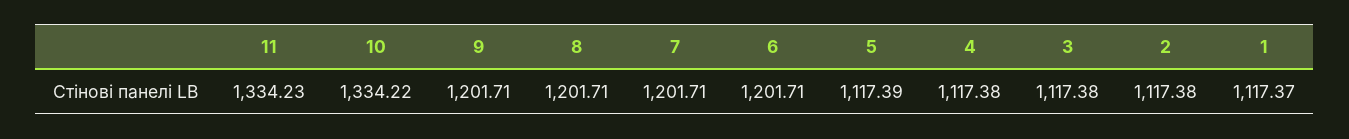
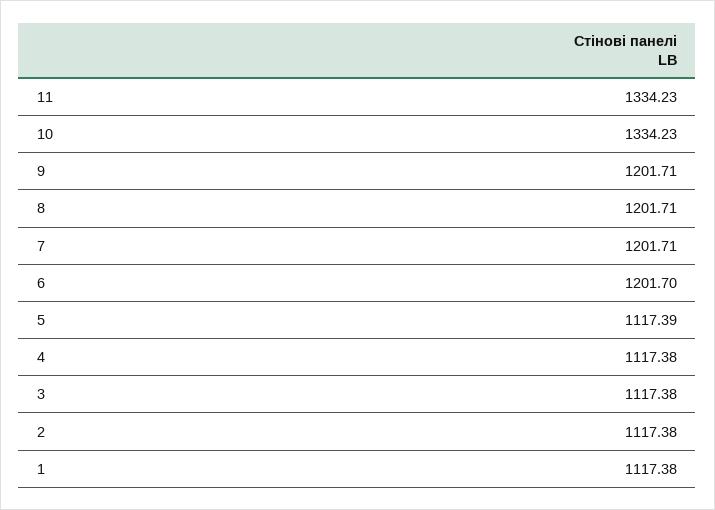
10: 1334.22 -> 1334.23
6: 1201.71 -> 1201.7
1: 1117.37 -> 1117.38

